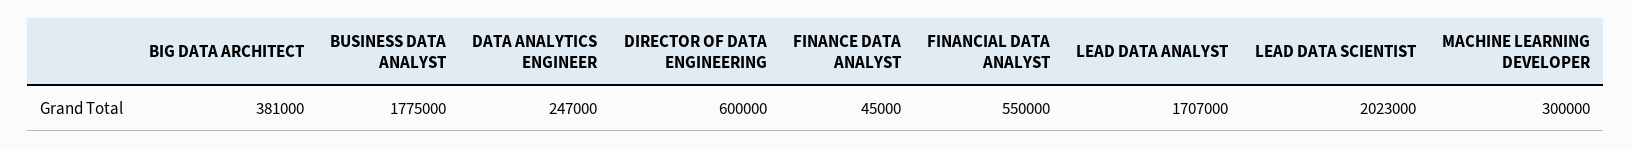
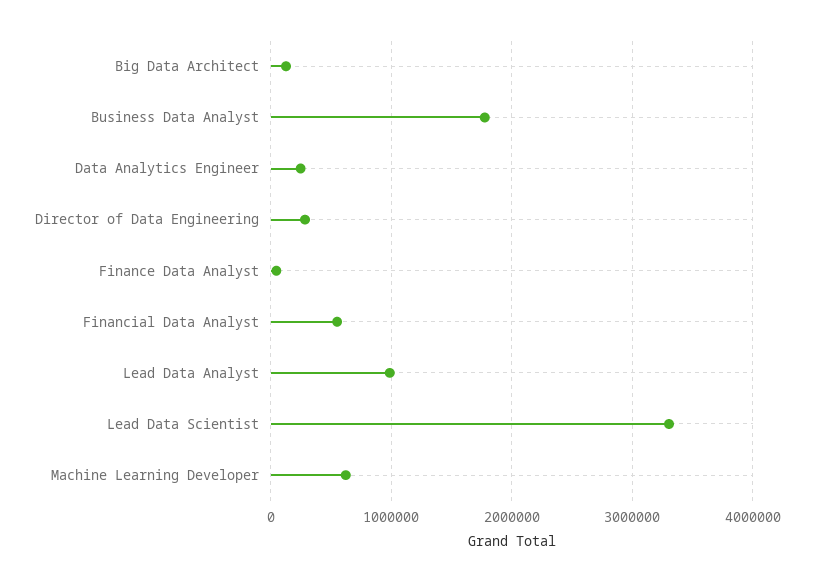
BIG DATA ARCHITECT: 381000 -> 100000
DIRECTOR OF DATA ENGINEERING: 600000 -> 300000
LEAD DATA ANALYST: 1707000 -> 1000000
LEAD DATA SCIENTIST: 2023000 -> 3300000
MACHINE LEARNING DEVELOPER: 300000 -> 600000

